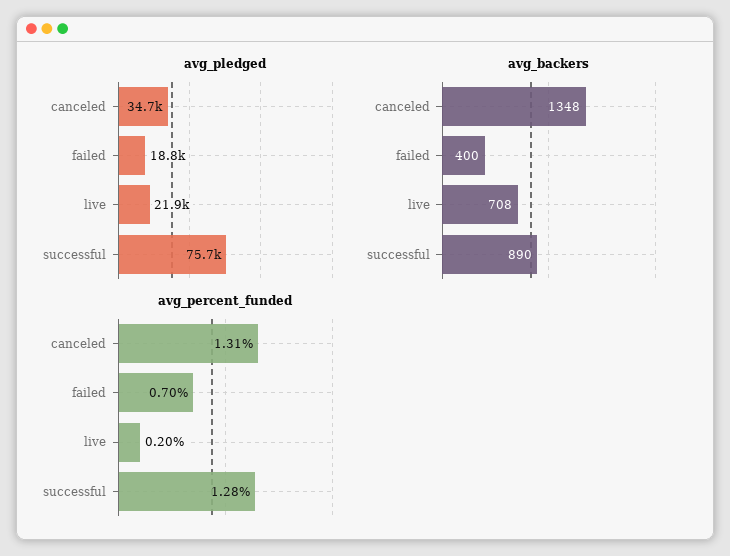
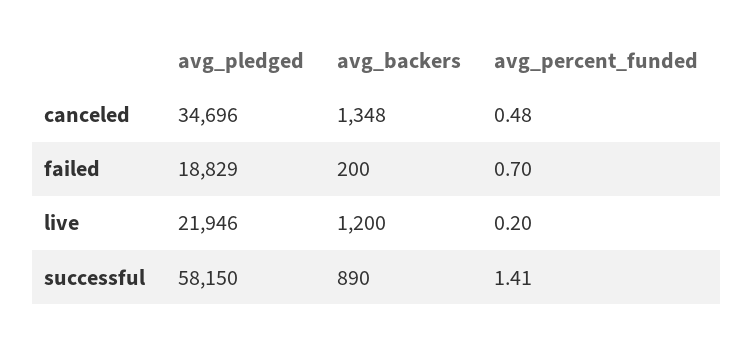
avg_pledged, successful: 75700 -> 58150
avg_backers, failed: 400 -> 200
avg_backers, live: 708 -> 1200
avg_percent_funded, canceled: 1.31 -> 0.48
avg_percent_funded, successful: 1.28 -> 1.41

